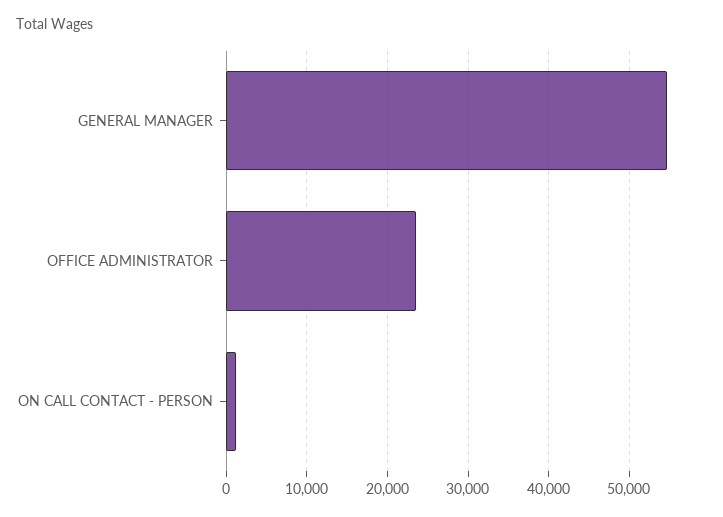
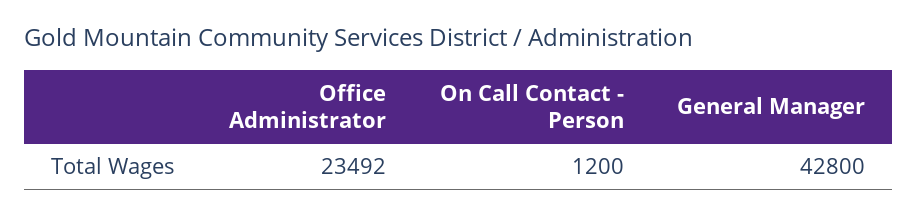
GENERAL MANAGER: 55000 -> 42800

